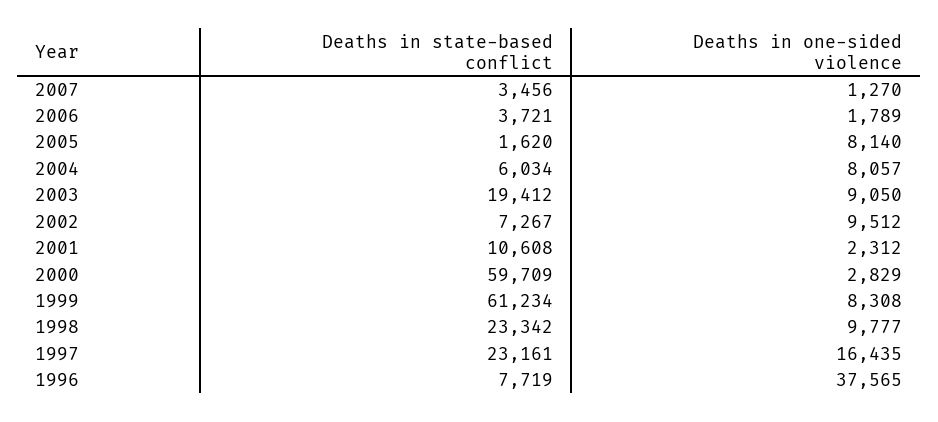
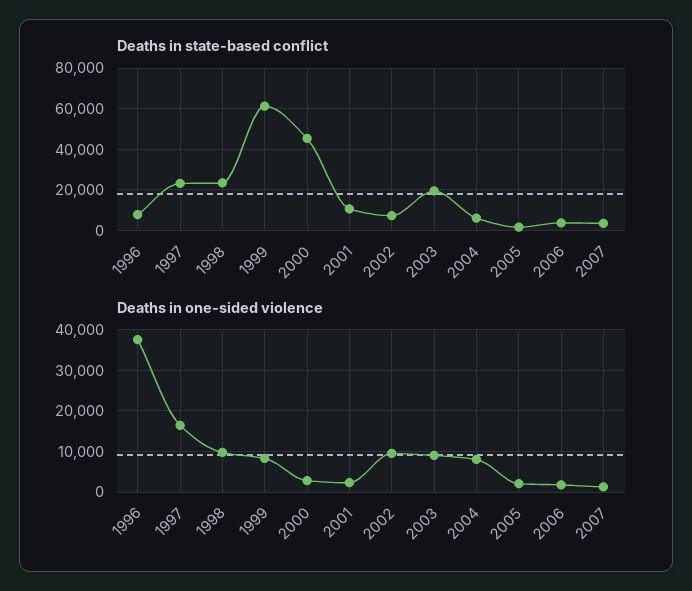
Deaths in one-sided violence, 2005: 8140 -> 2000
Deaths in state-based conflict, 2000: 59709 -> 45000

